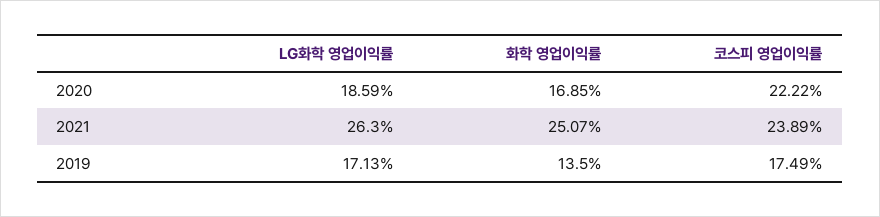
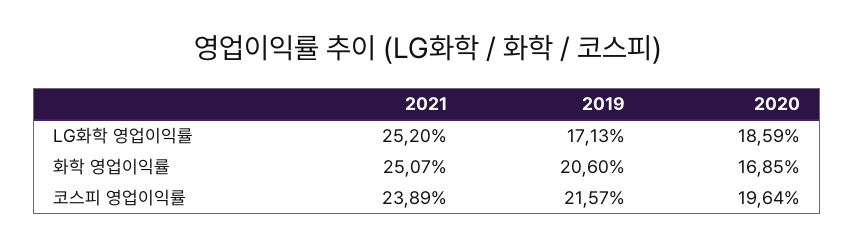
코스피 영업이익률, 2020: 22.22 -> 19.64
LG화학 영업이익률, 2021: 26.3 -> 25.2
화학 영업이익률, 2019: 13.5 -> 20.6
코스피 영업이익률, 2019: 17.49 -> 21.57

